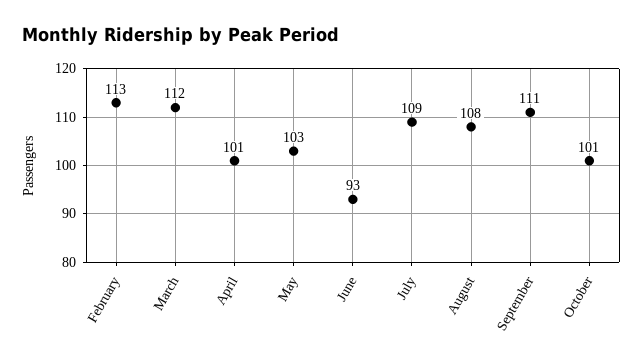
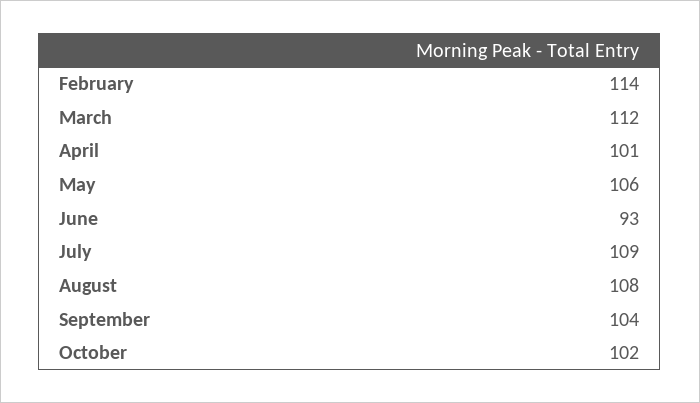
February: 113 -> 114
May: 103 -> 106
September: 111 -> 104
October: 101 -> 102

